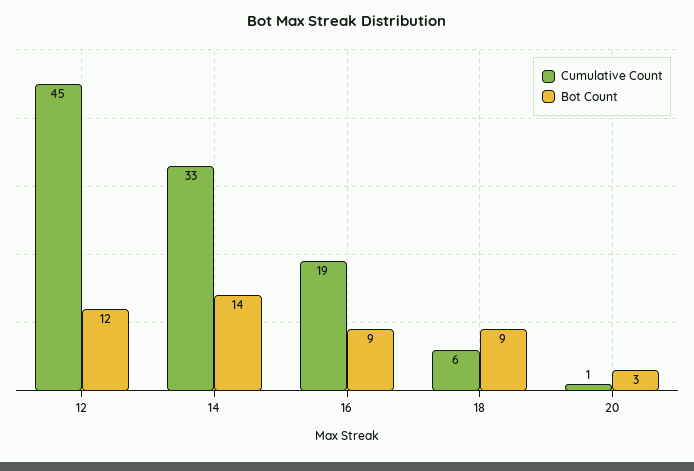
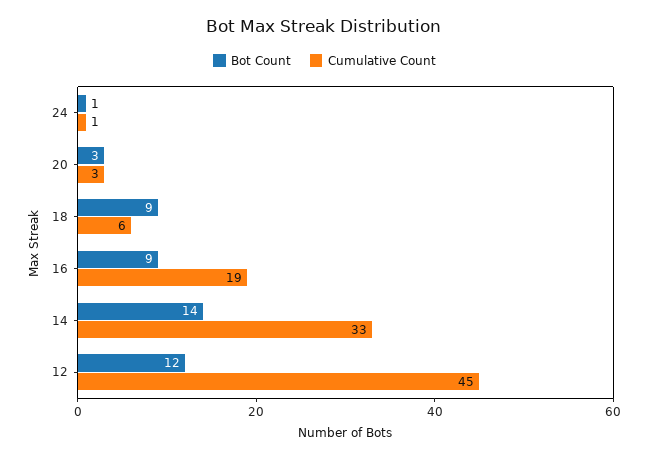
Cumulative Count, 20: 1 -> 3
Bot Count, 24: none -> 1
Cumulative Count, 24: none -> 1

